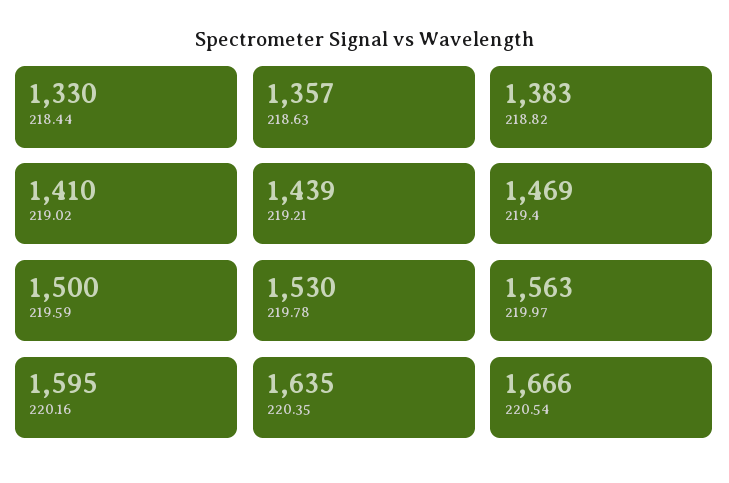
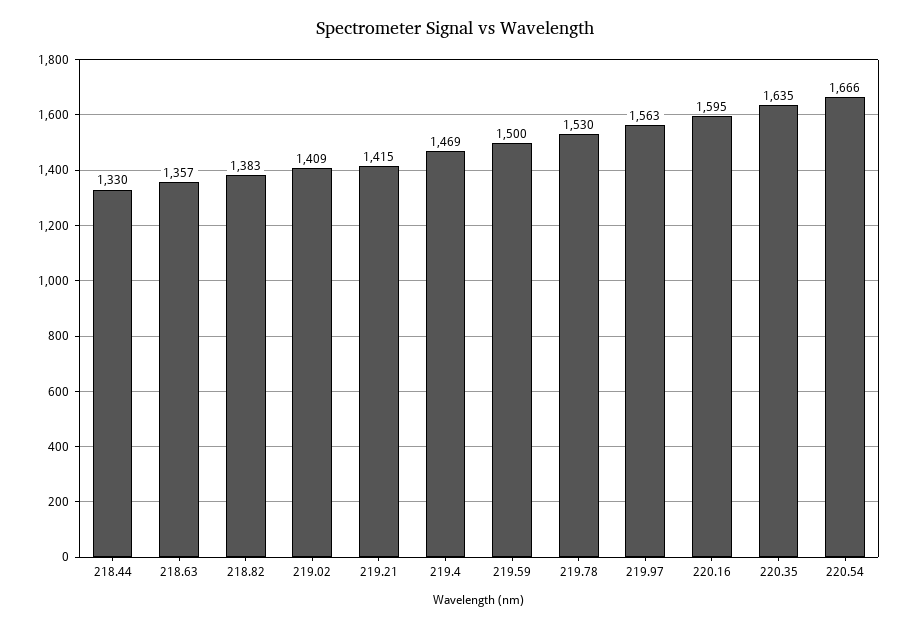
219.02: 1410 -> 1409
219.21: 1439 -> 1415

